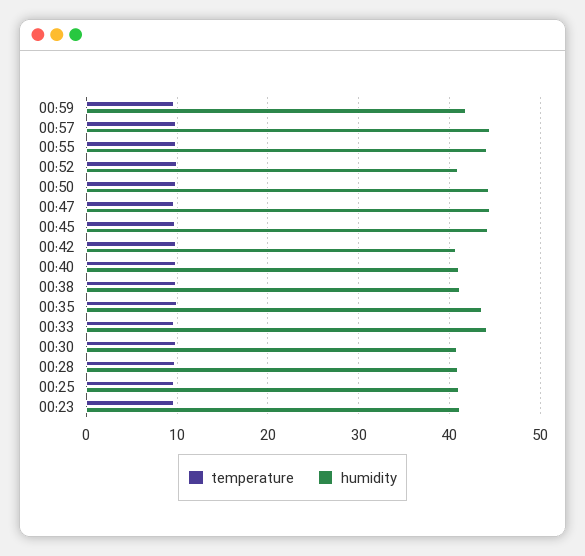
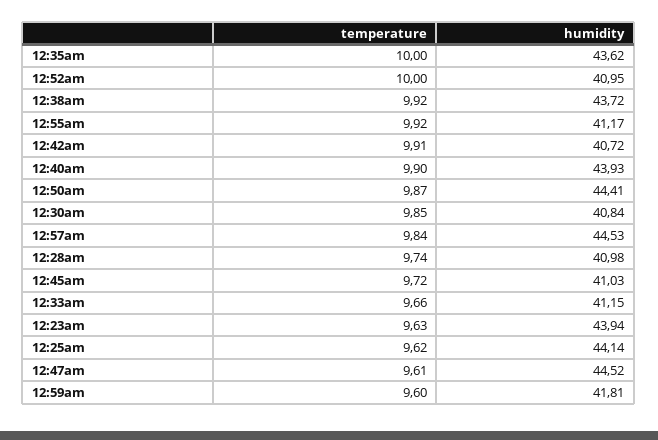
humidity, 00:55: 44 -> 41.17
humidity, 00:45: 44 -> 41.03
humidity, 00:40: 41 -> 43.93
humidity, 00:38: 41 -> 43.72
humidity, 00:33: 44 -> 41.15
humidity, 00:25: 41 -> 44.14
humidity, 00:23: 41 -> 43.94

